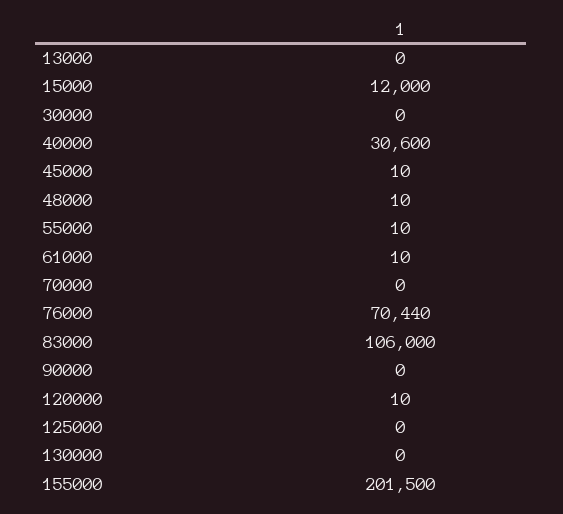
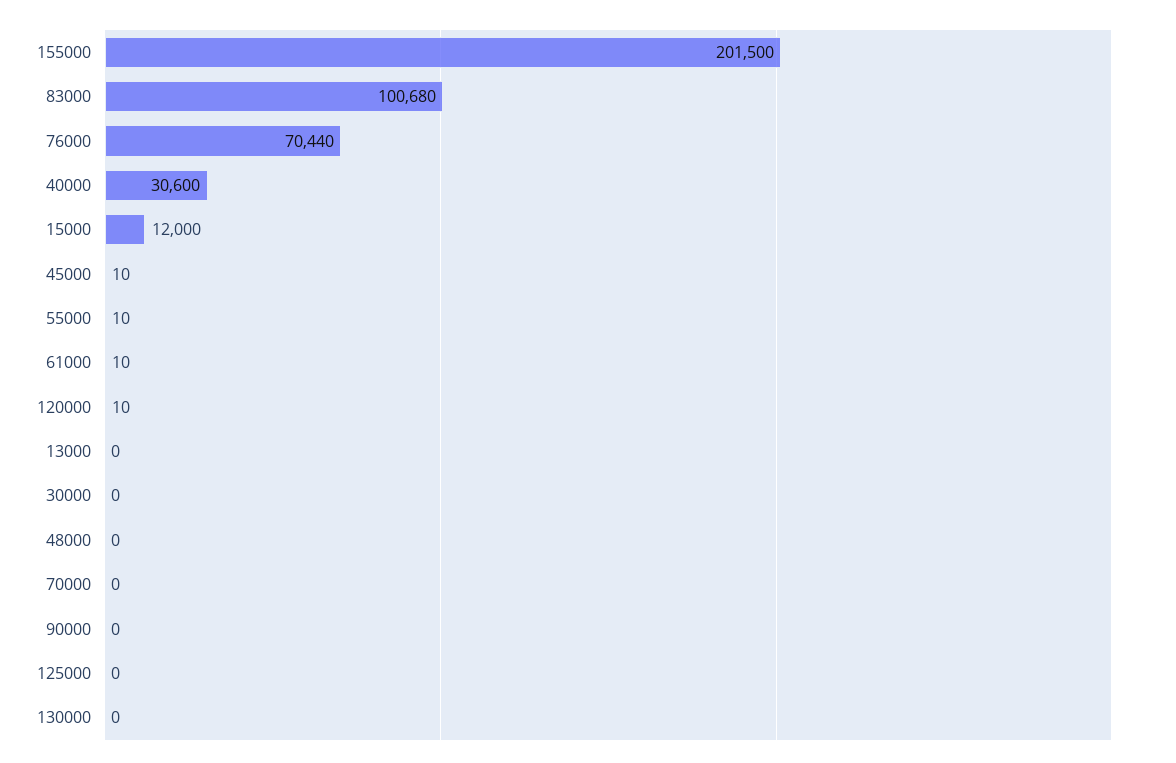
48000: 10 -> 0
83000: 106000 -> 100680

